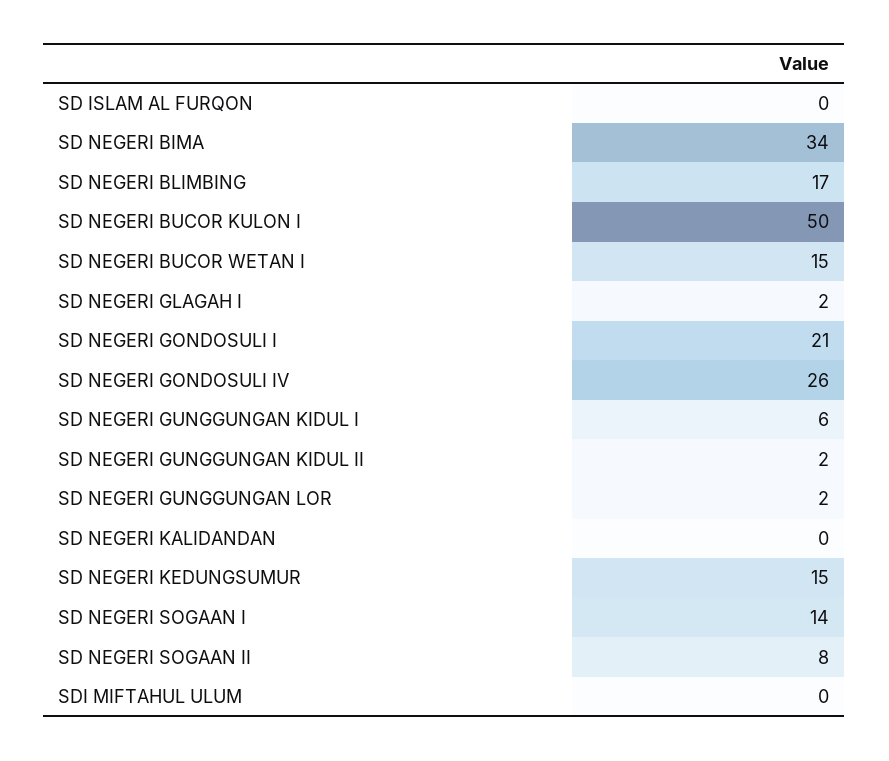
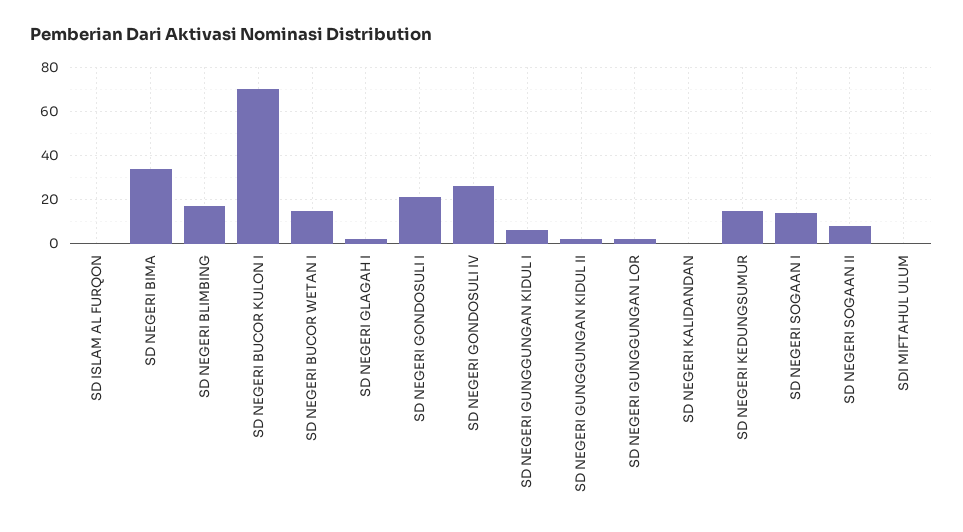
SD NEGERI BUCOR KULON I: 50 -> 70

